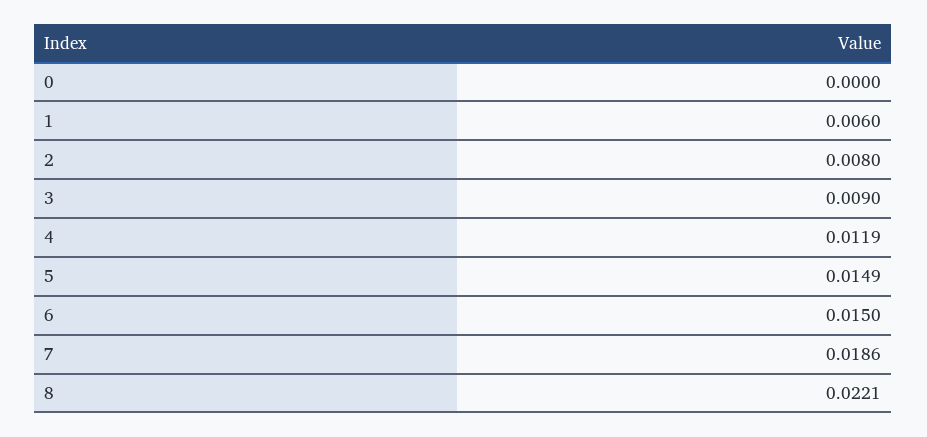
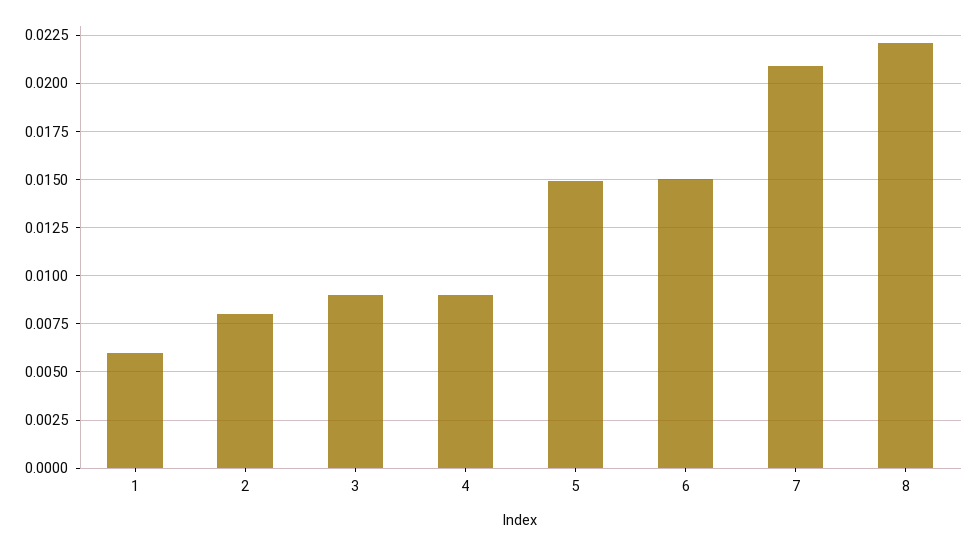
0: 0 -> none
4: 0.0119 -> 0.009
7: 0.0186 -> 0.021

